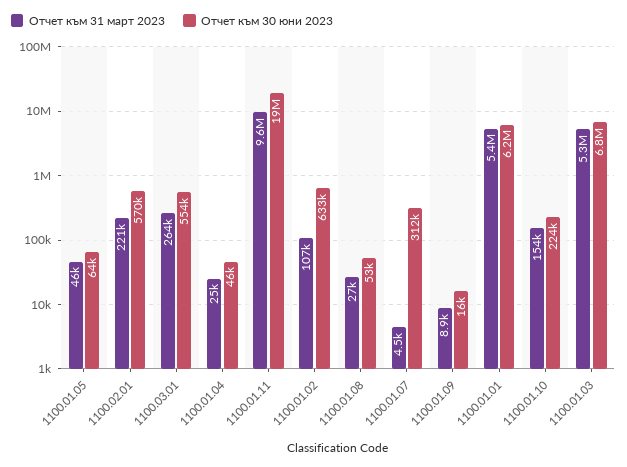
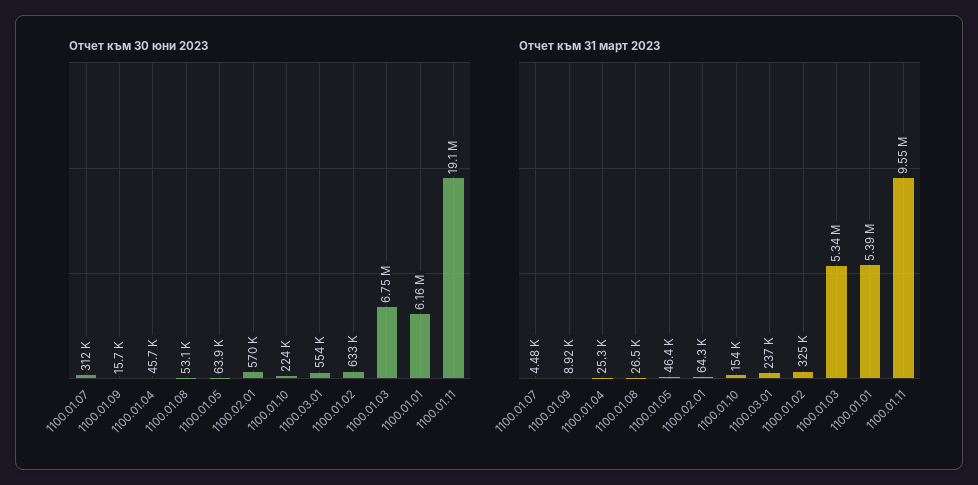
Отчет към 31 март 2023, 1100.02.01: 221000 -> 64300
Отчет към 31 март 2023, 1100.03.01: 264000 -> 237000
Отчет към 31 март 2023, 1100.01.02: 107000 -> 325000

